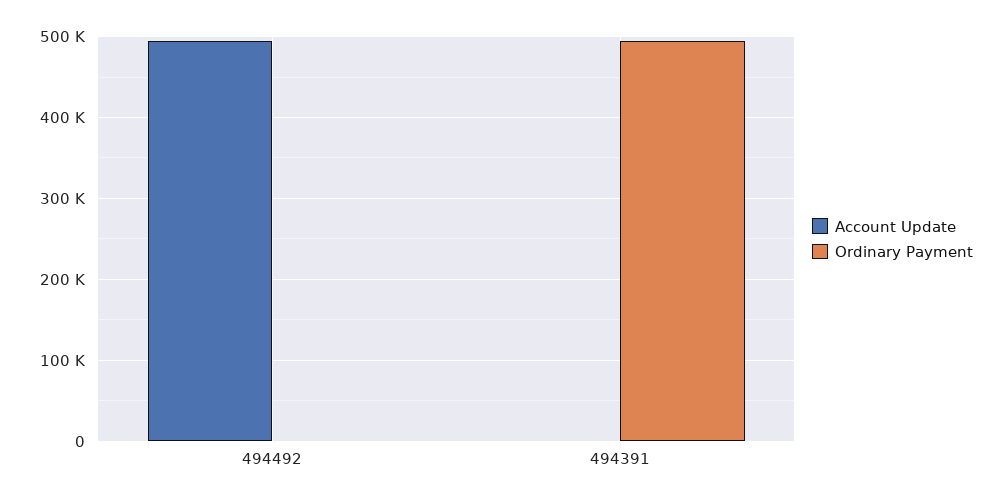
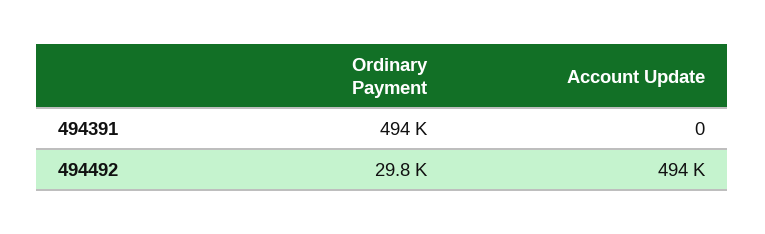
Ordinary Payment, 494492: 0 -> 29800

